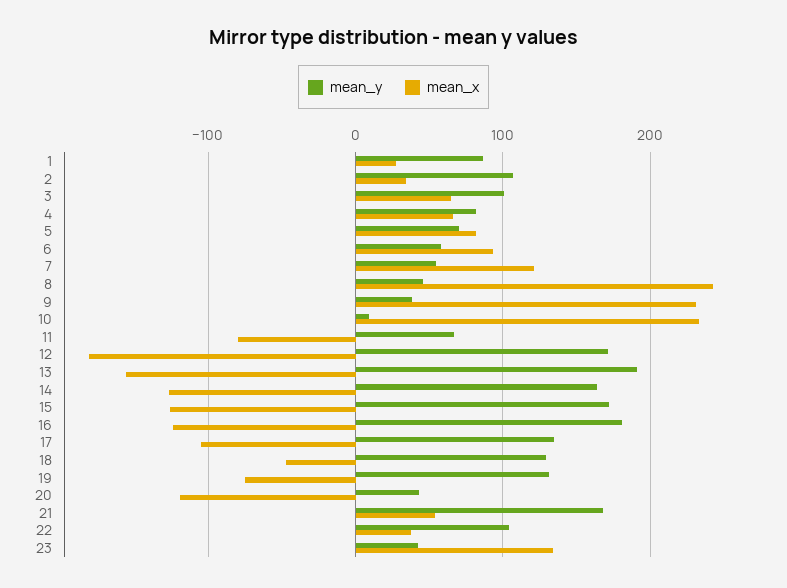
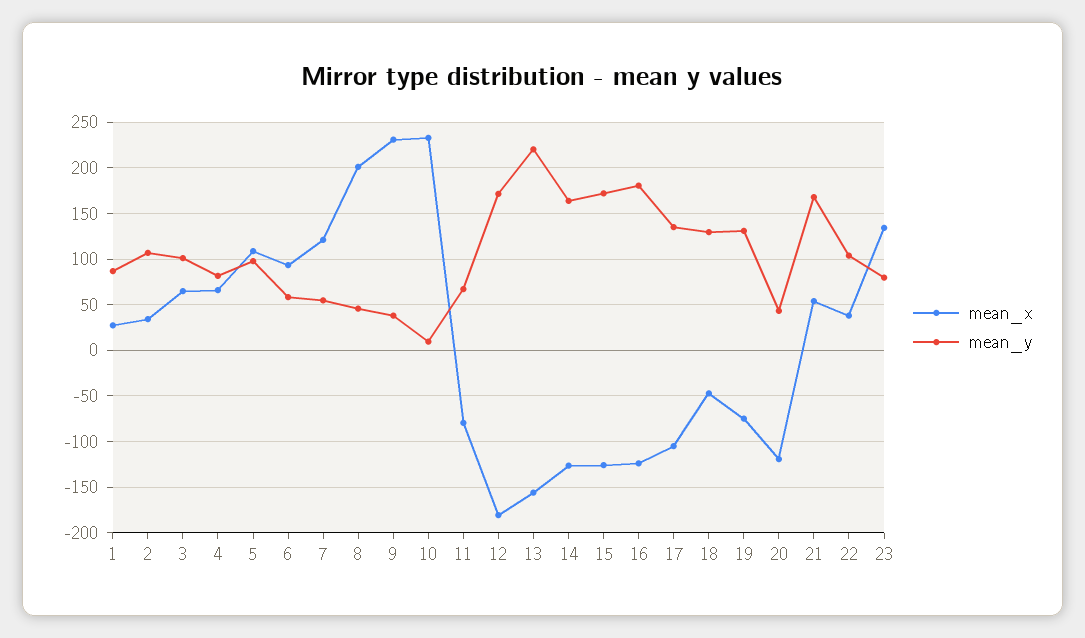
mean_y, 5: 70 -> 100
mean_x, 5: 80 -> 110
mean_x, 8: 240 -> 200
mean_y, 13: 190 -> 220
mean_y, 23: 40 -> 80

